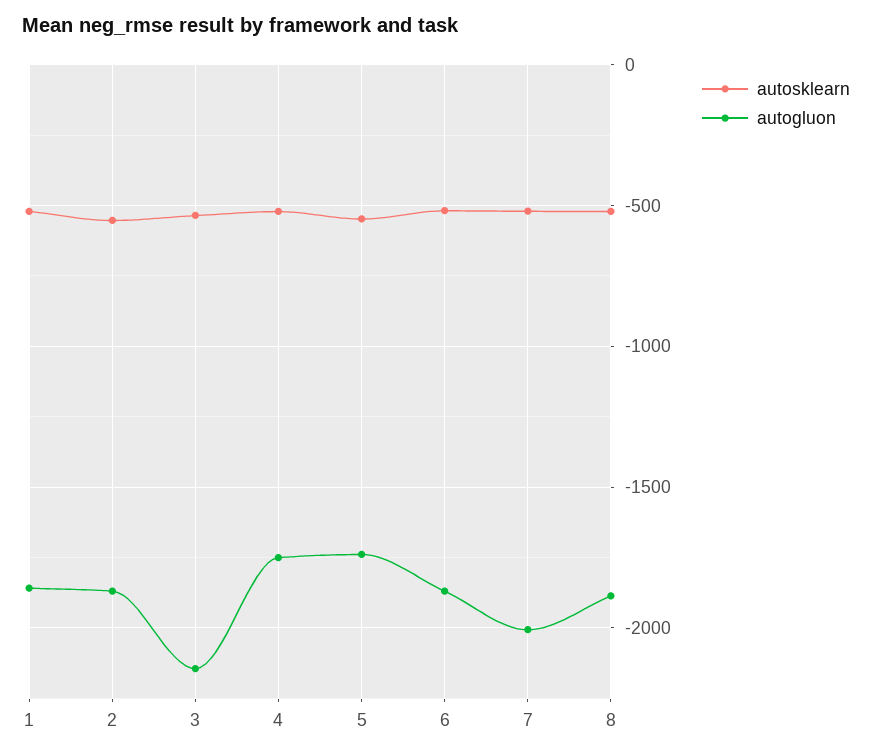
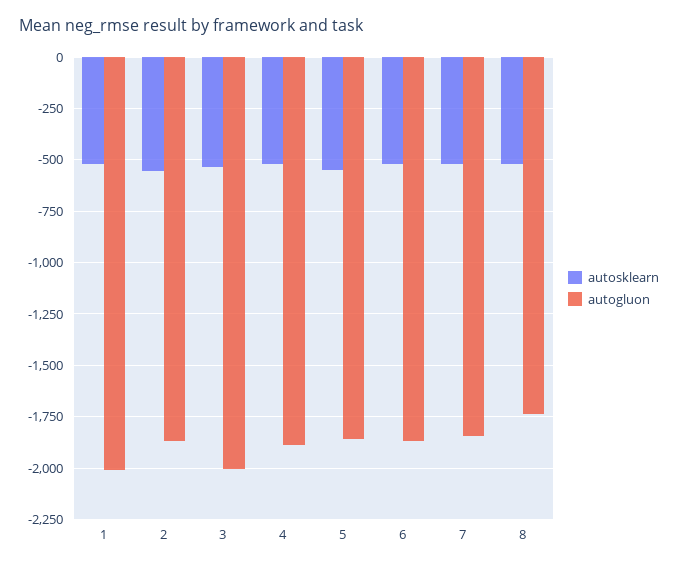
autogluon, 1: -1850 -> -2000
autogluon, 3: -2150 -> -2000
autogluon, 4: -1750 -> -1900
autogluon, 5: -1750 -> -1850
autogluon, 7: -2000 -> -1850
autogluon, 8: -1900 -> -1750

